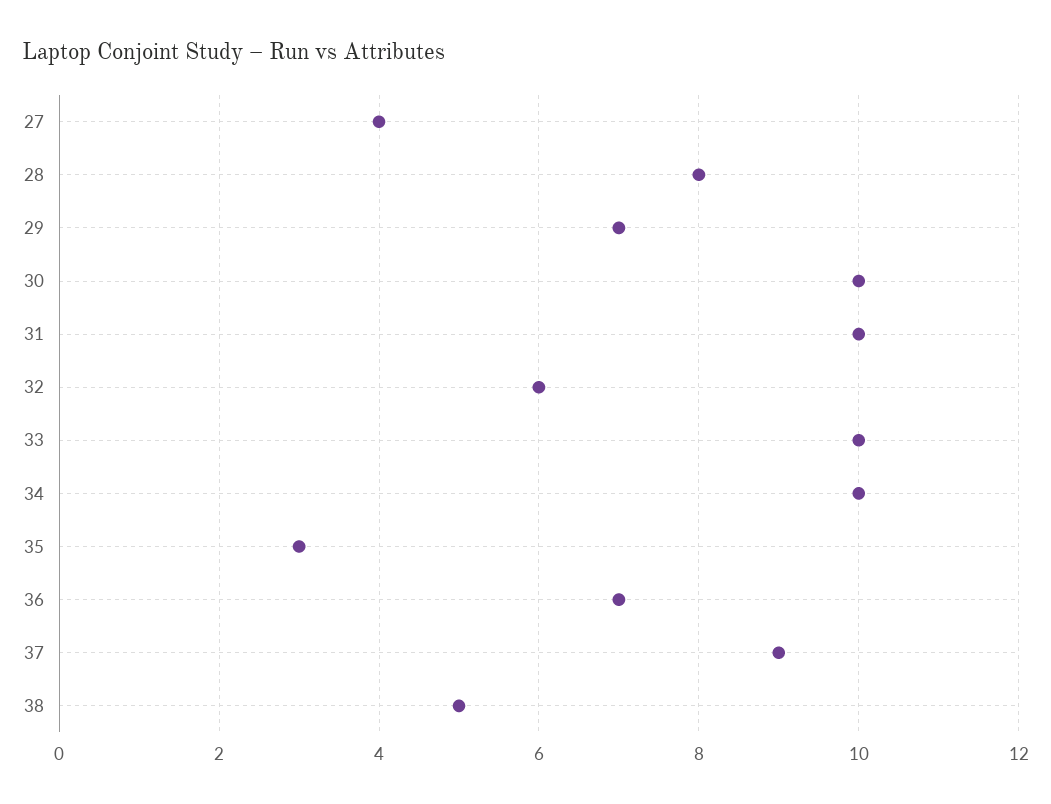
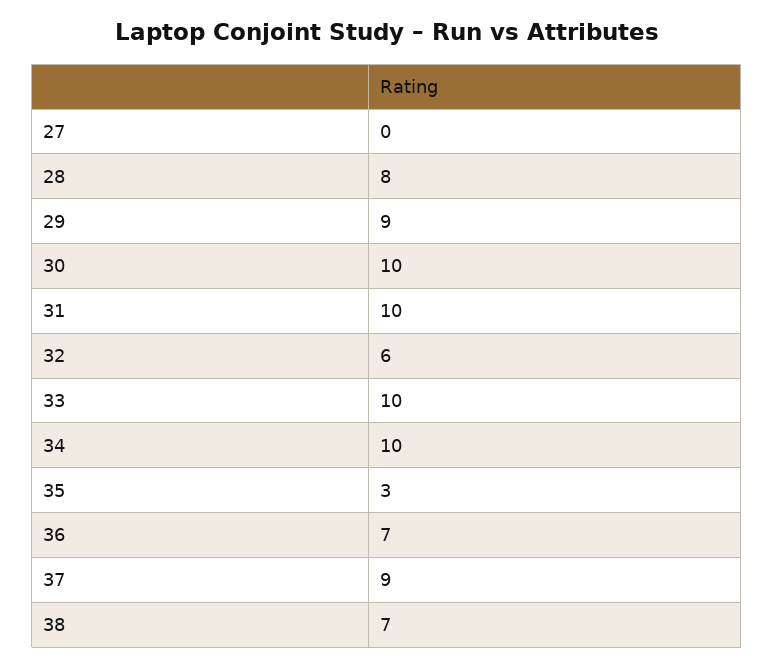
27: 4 -> 0
29: 7 -> 9
38: 5 -> 7

